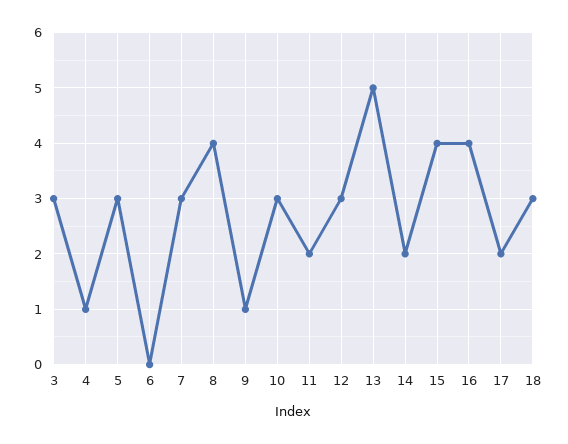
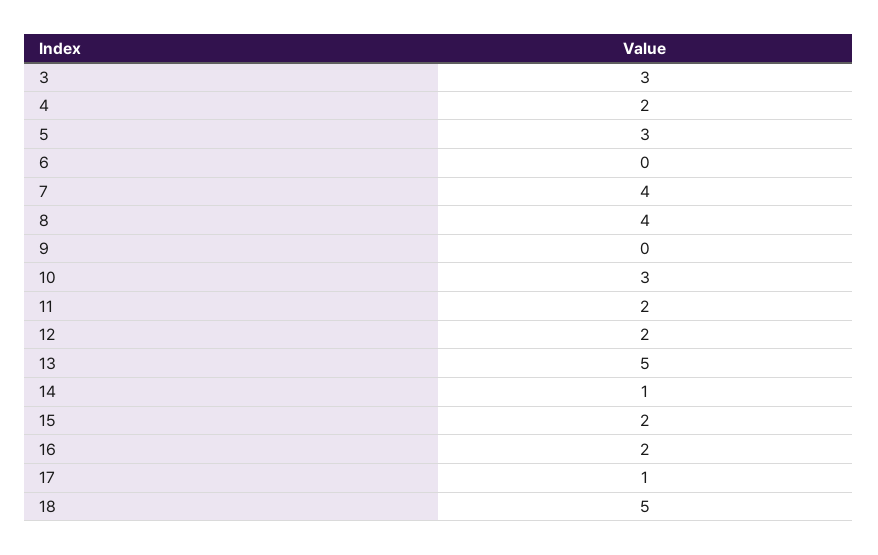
4: 1 -> 2
7: 3 -> 4
9: 1 -> 0
12: 3 -> 2
14: 2 -> 1
15: 4 -> 2
16: 4 -> 2
17: 2 -> 1
18: 3 -> 5

